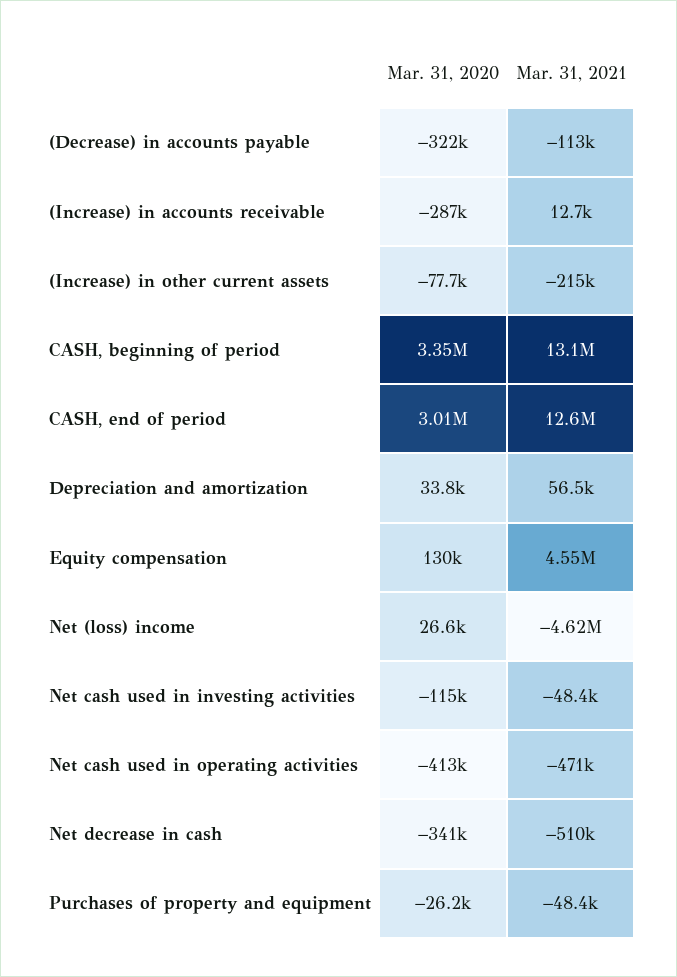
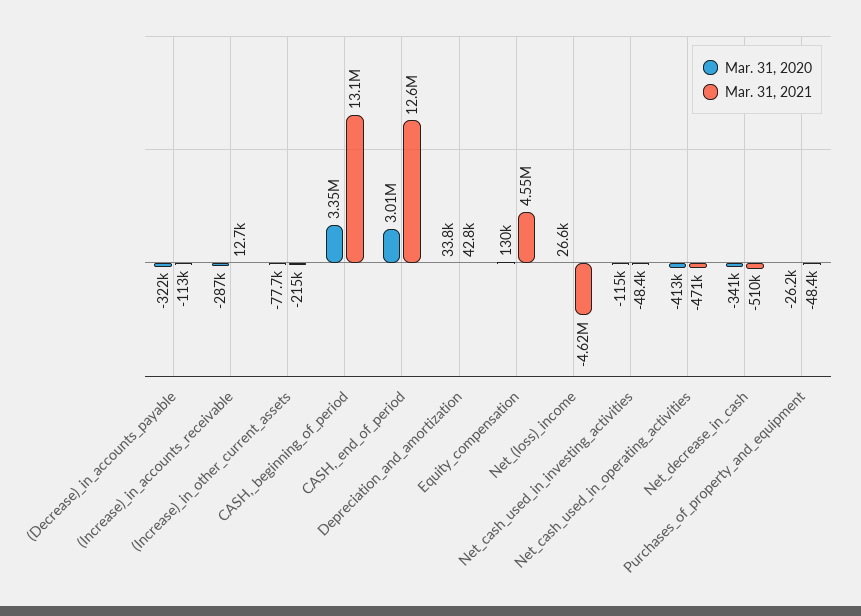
Mar. 31, 2021, Depreciation and amortization: 56500 -> 42800

